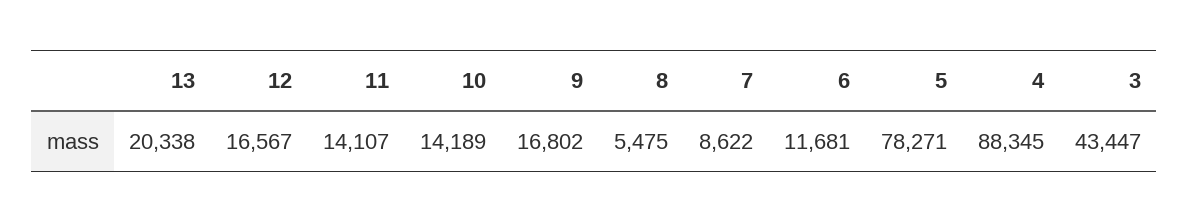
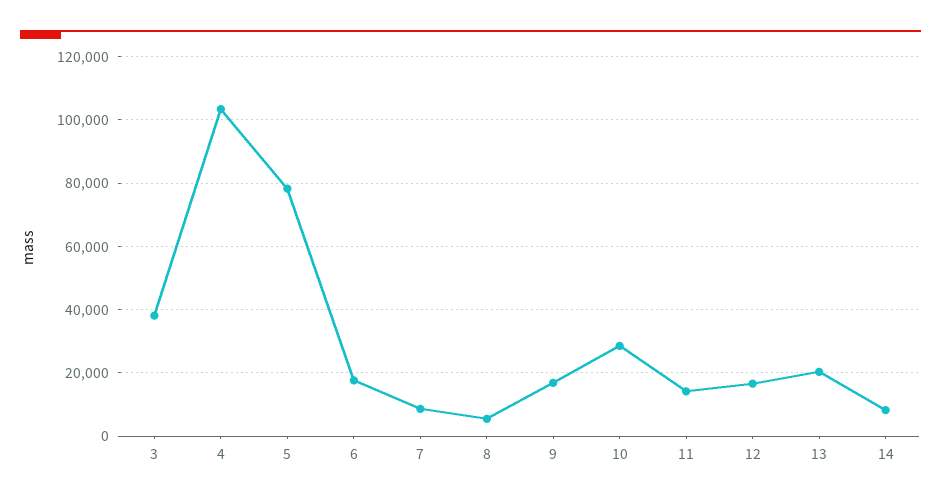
10: 14189 -> 28000
6: 11681 -> 18000
4: 88345 -> 104000
3: 43447 -> 38000
14: none -> 8000

